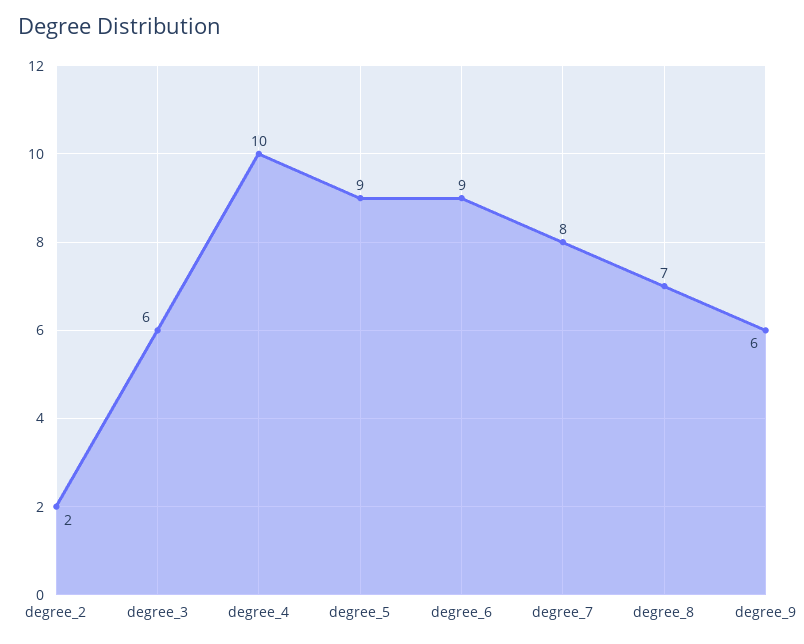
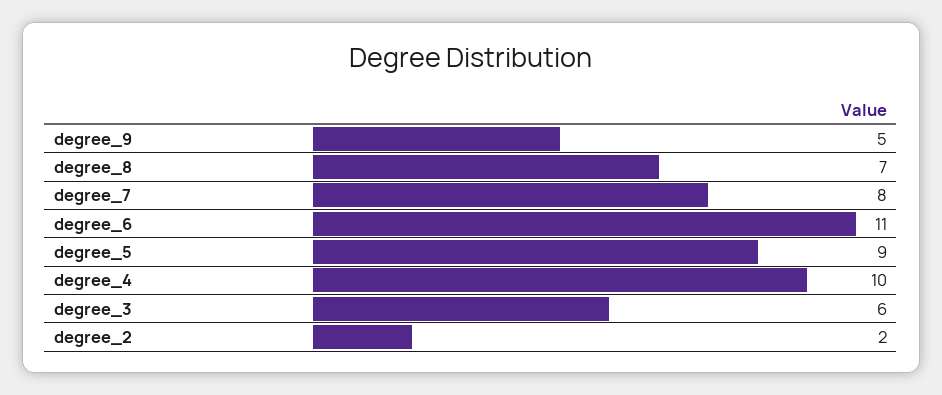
degree_6: 9 -> 11
degree_9: 6 -> 5

